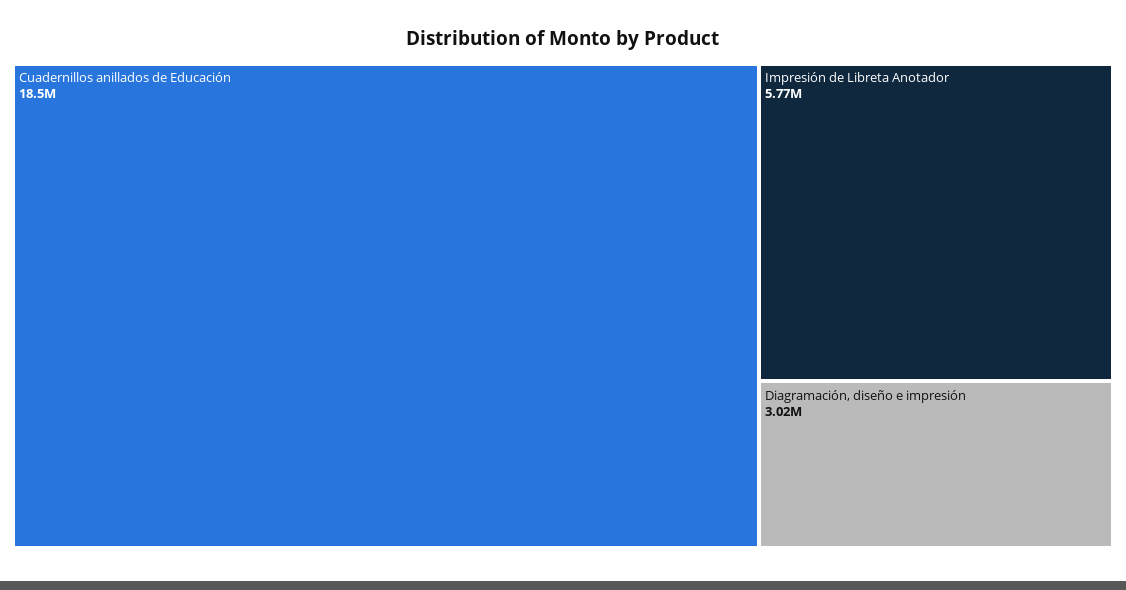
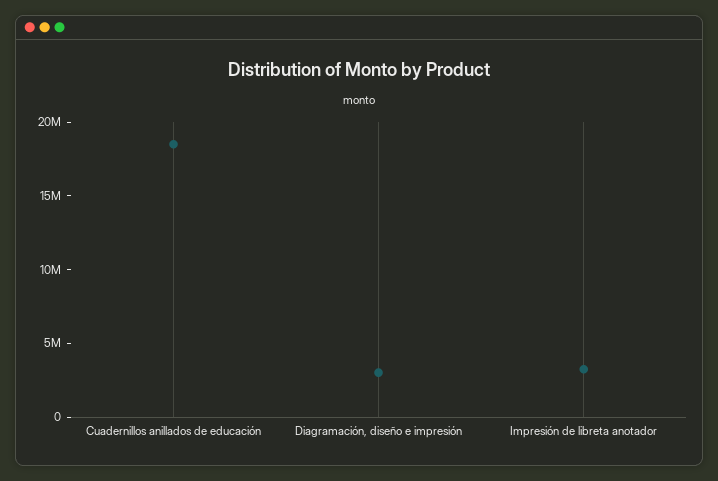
Impresión de Libreta Anotador: 5770000 -> 3000000

